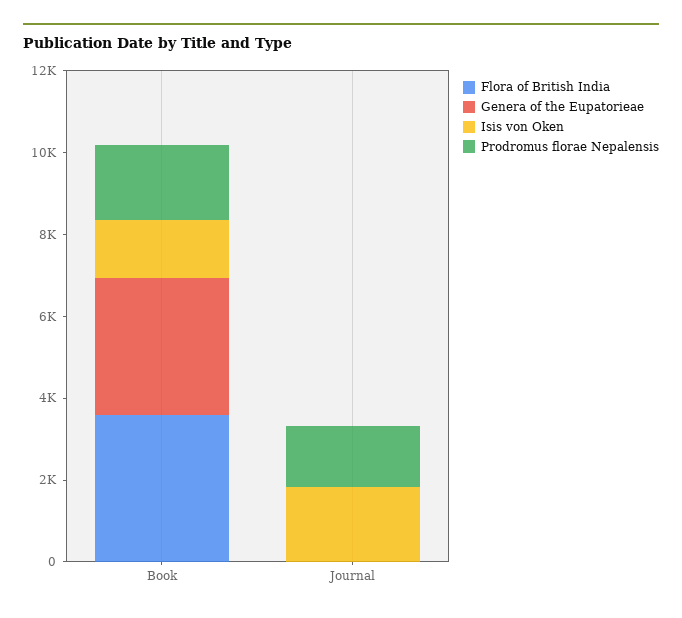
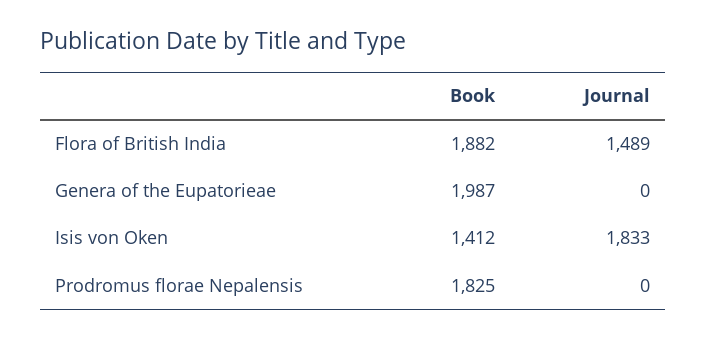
Flora of British India, Book: 3500 -> 1882
Genera of the Eupatorieae, Book: 3500 -> 1987
Flora of British India, Journal: 0 -> 1489
Prodromus florae Nepalensis, Journal: 1500 -> 0

